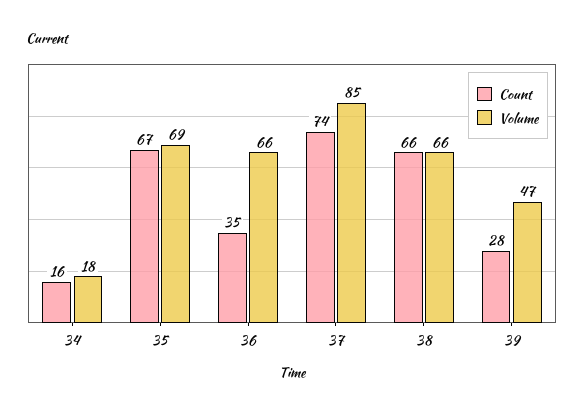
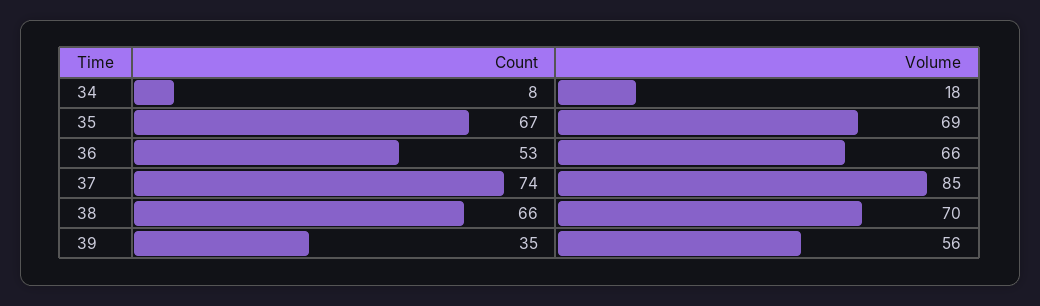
Count, 34: 16 -> 8
Count, 36: 35 -> 53
Volume, 38: 66 -> 70
Count, 39: 28 -> 35
Volume, 39: 47 -> 56

